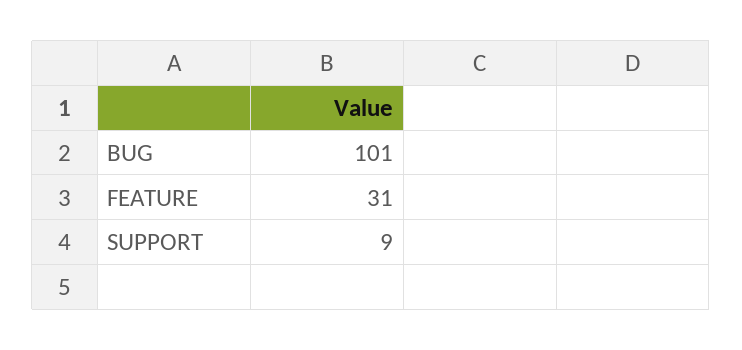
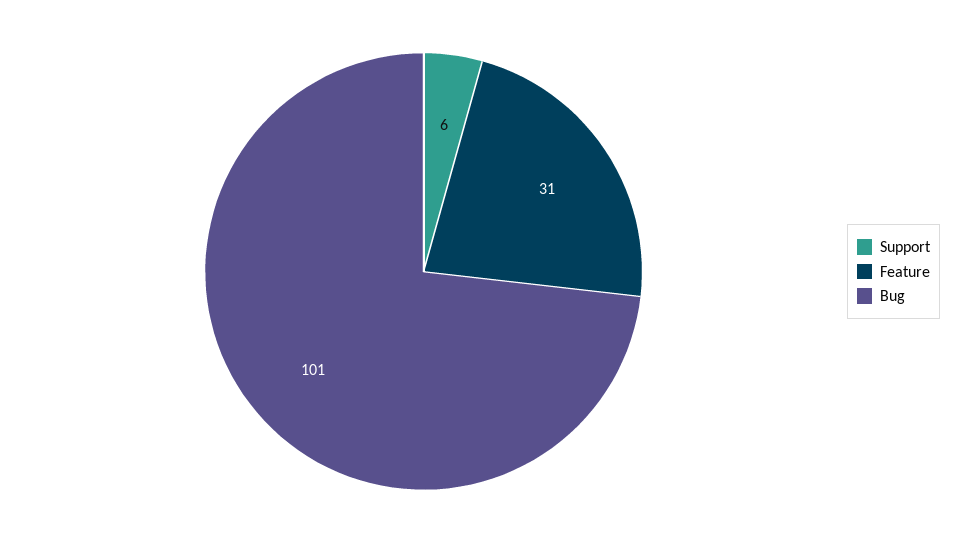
SUPPORT: 9 -> 6

